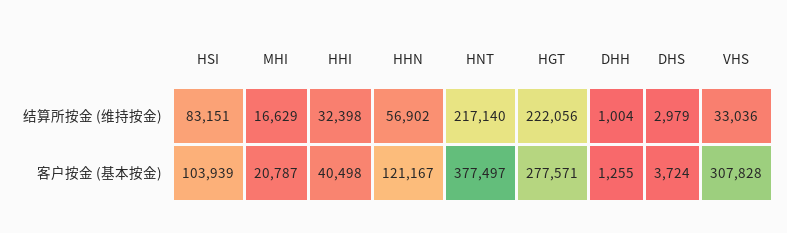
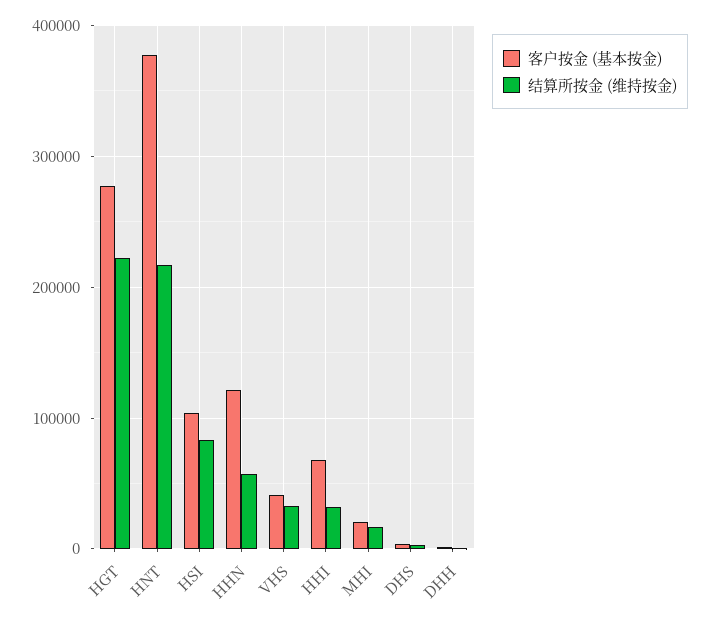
客户按金 (基本按金), HHI: 40498 -> 70000
客户按金 (基本按金), VHS: 307828 -> 40000

